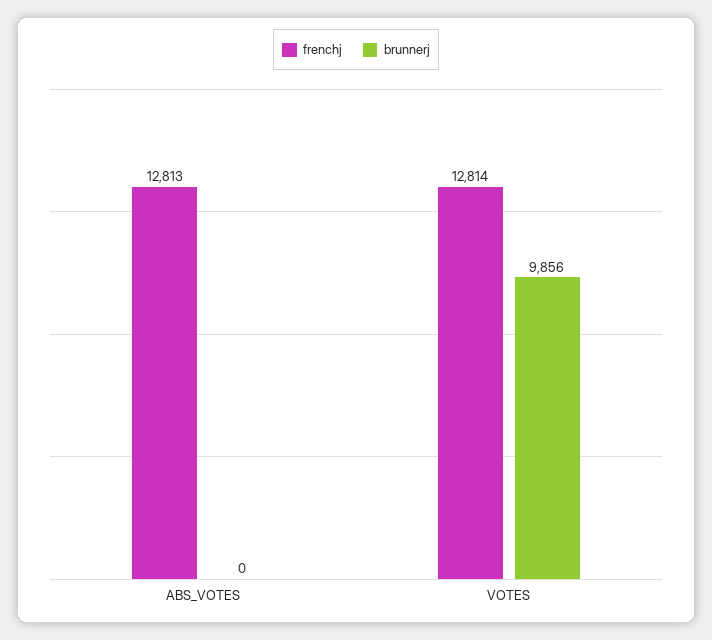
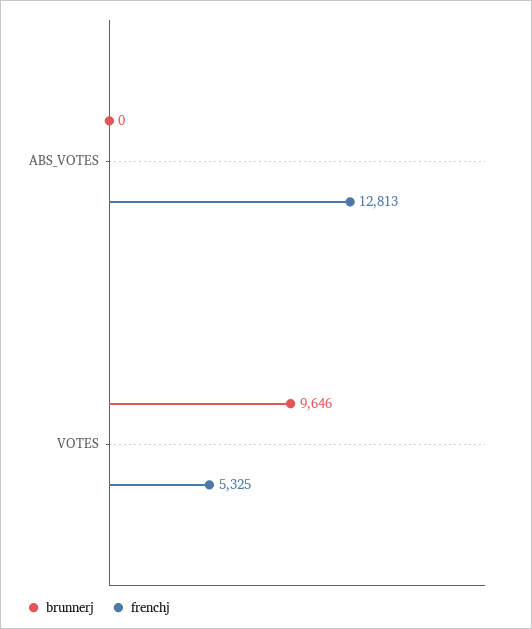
frenchj, VOTES: 12814 -> 5325
brunnerj, VOTES: 9856 -> 9646

